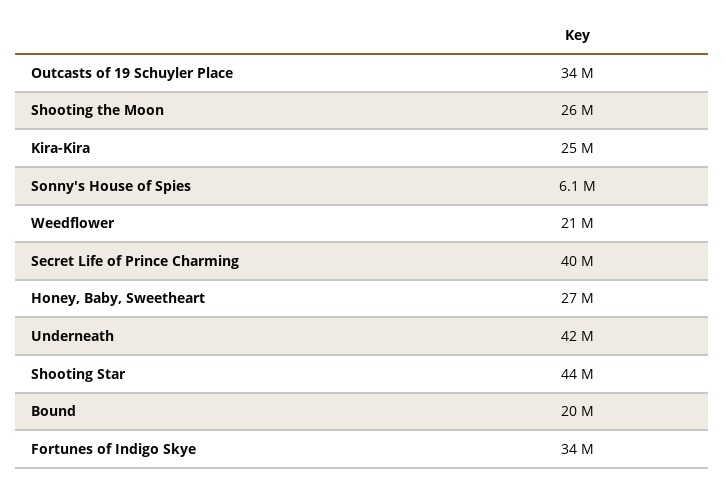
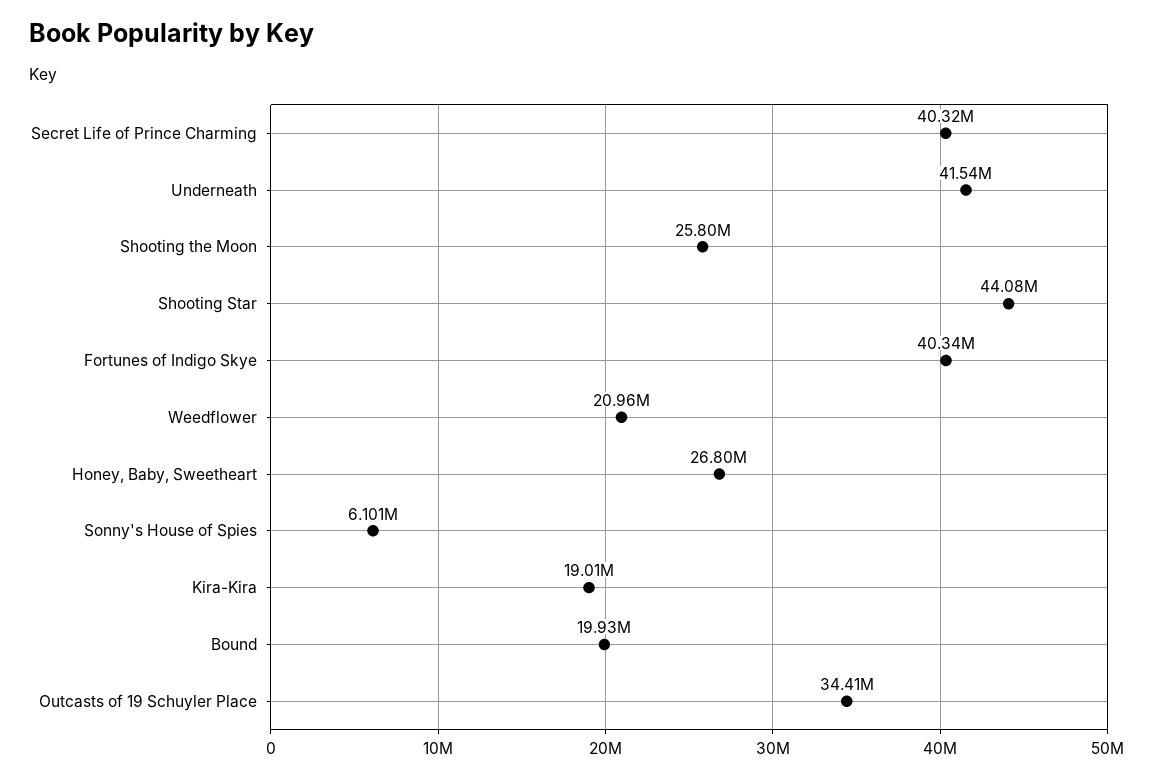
Kira-Kira: 25000000 -> 19010000
Fortunes of Indigo Skye: 34000000 -> 40340000

